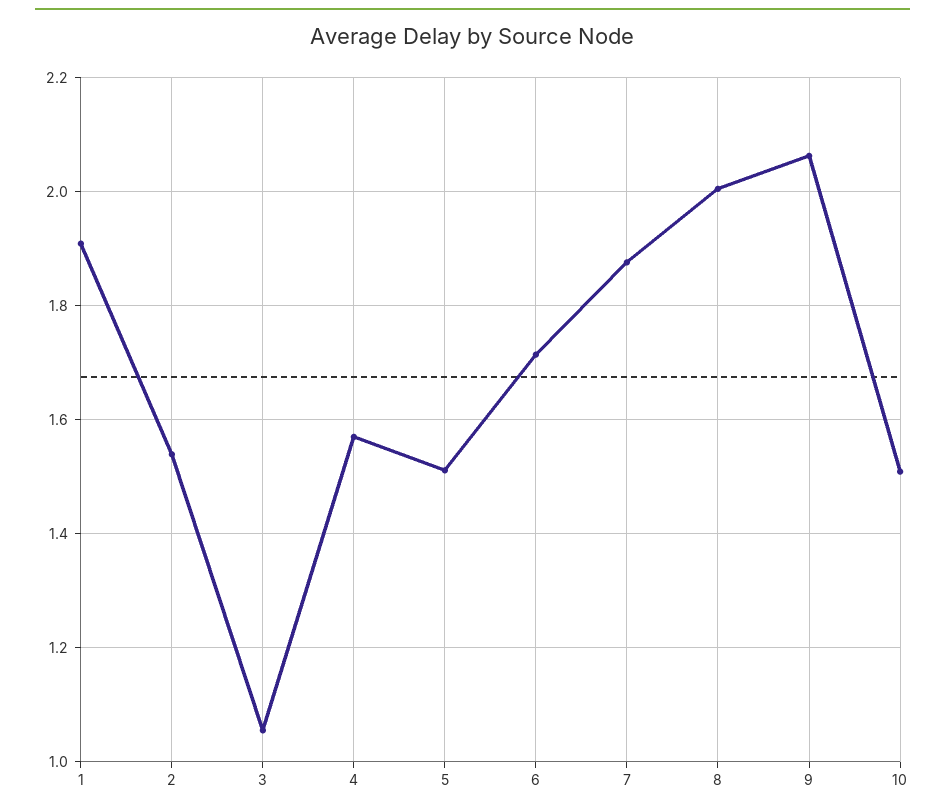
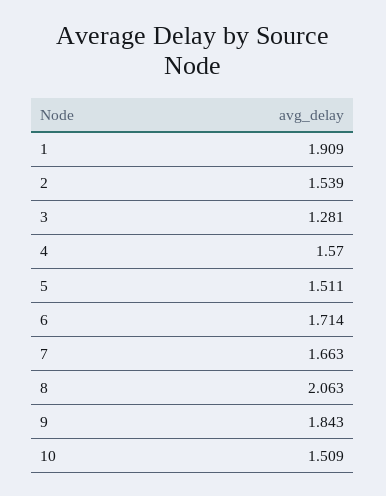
3: 1.06 -> 1.281
7: 1.88 -> 1.663
8: 2 -> 2.063
9: 2.06 -> 1.843

